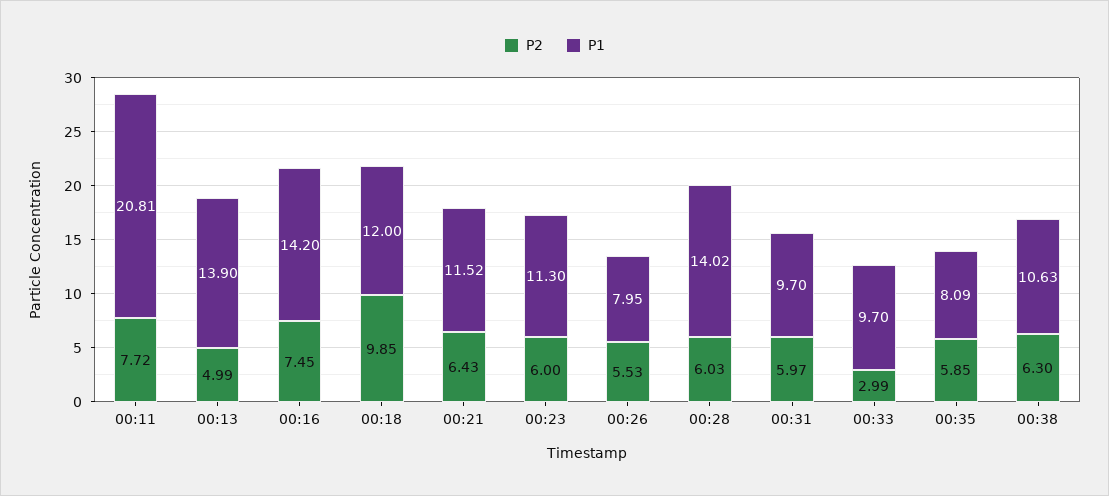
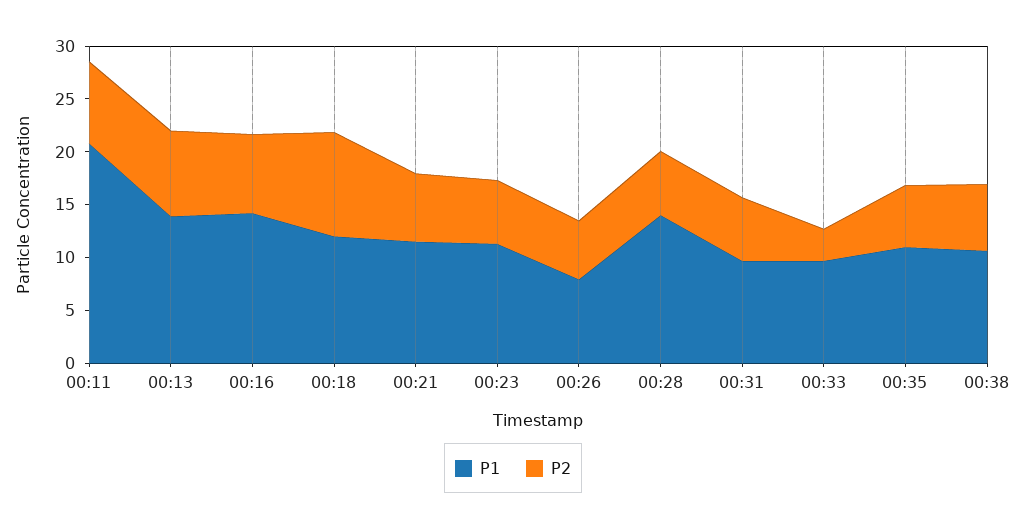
P2, 00:13: 4.99 -> 8
P1, 00:35: 8.09 -> 11

